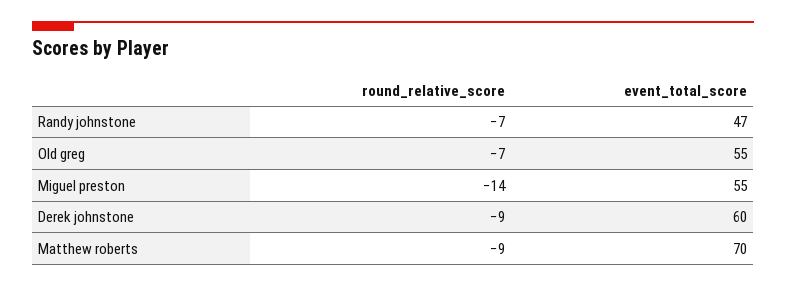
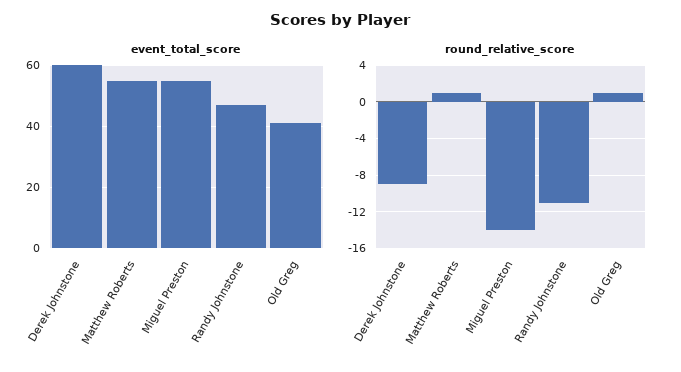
round_relative_score, Randy johnstone: -7 -> -11
round_relative_score, Old greg: -7 -> 1
event_total_score, Old greg: 55 -> 40
round_relative_score, Matthew roberts: -9 -> 1
event_total_score, Matthew roberts: 70 -> 55

